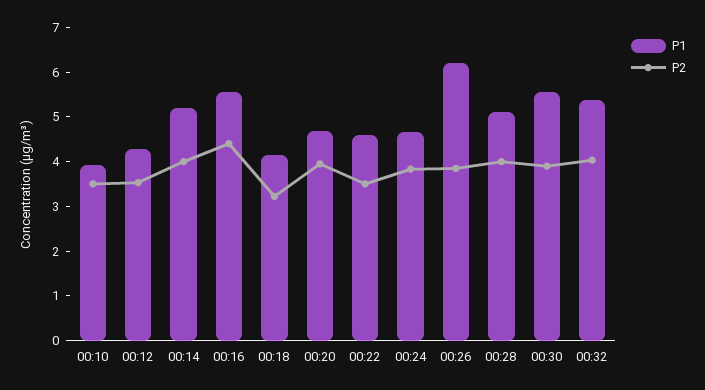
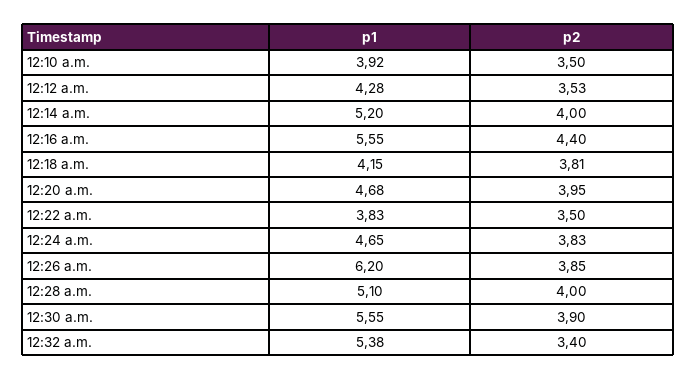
P2, 00:18: 3.2 -> 3.81
P1, 00:22: 4.6 -> 3.83
P2, 00:32: 4 -> 3.4

